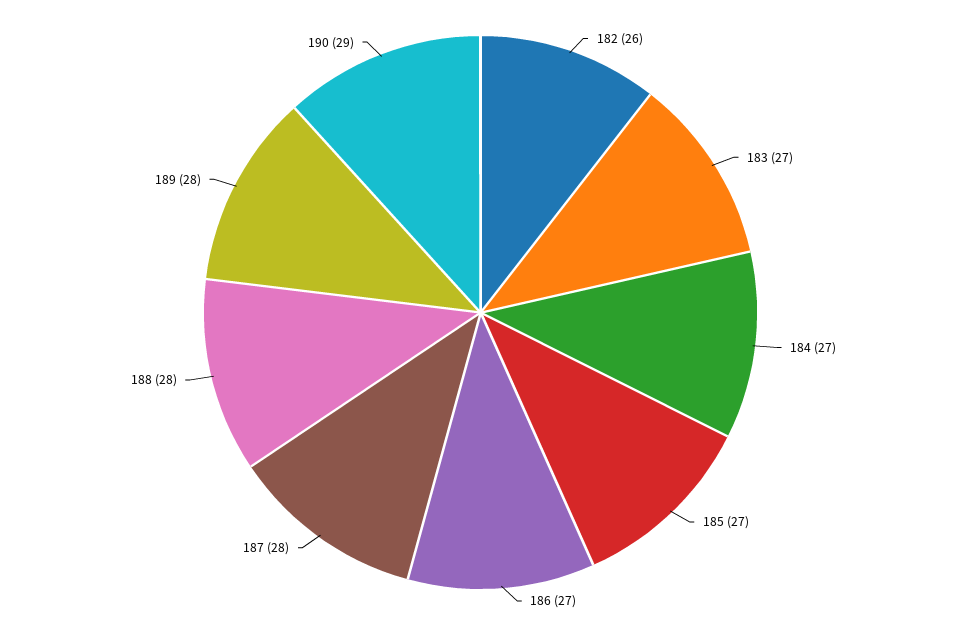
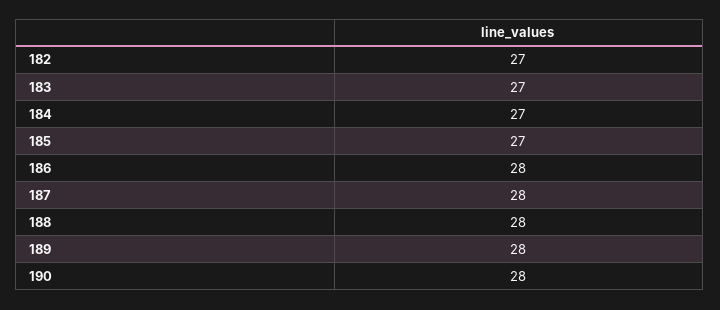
182: 26 -> 27
186: 27 -> 28
190: 29 -> 28

